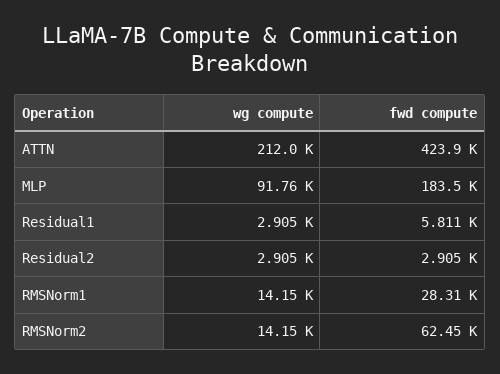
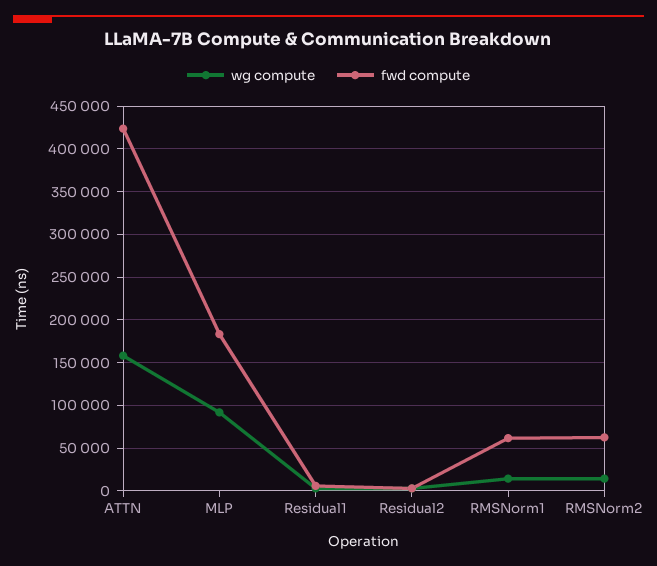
wg compute, ATTN: 212000 -> 160000
fwd compute, RMSNorm1: 28310 -> 60000

